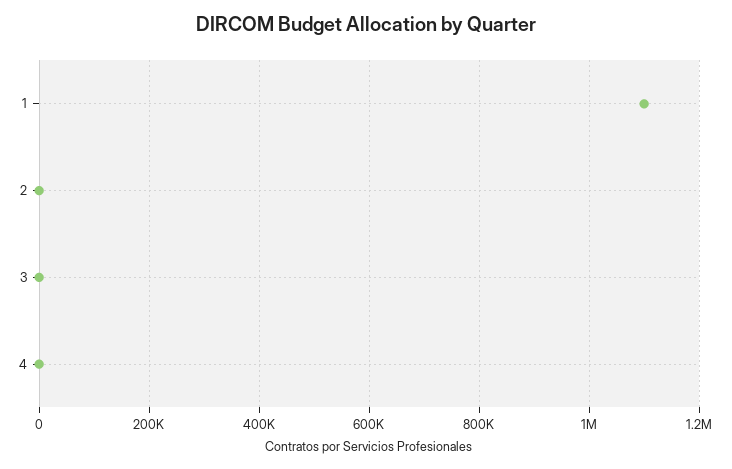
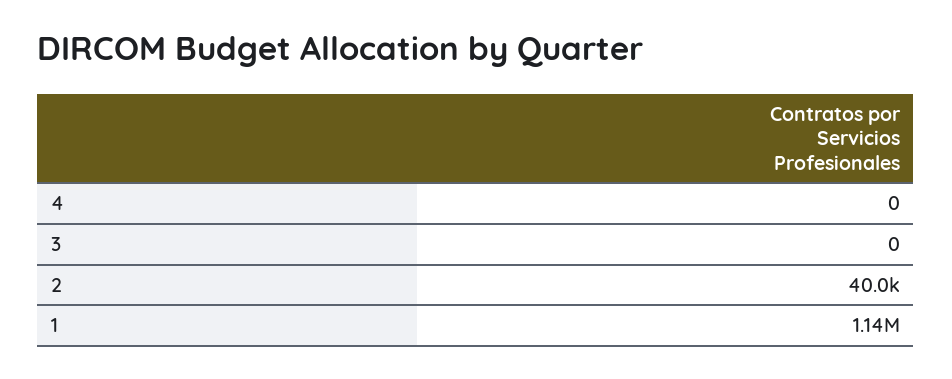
1: 1100000 -> 1140000
2: 0 -> 40000

